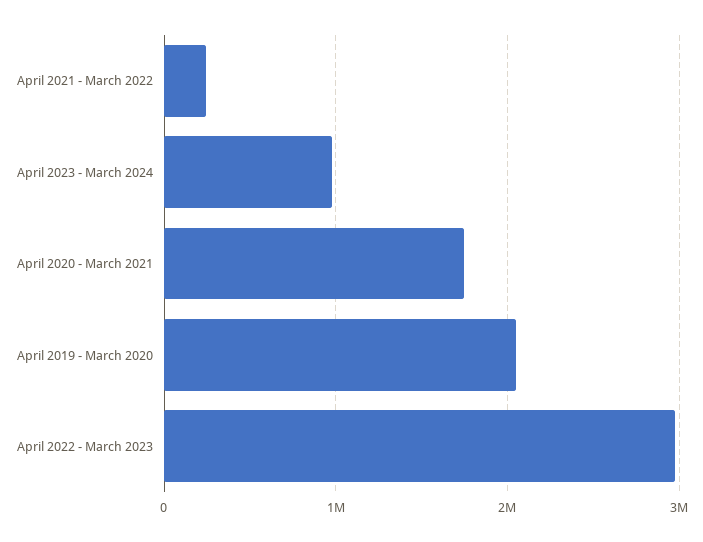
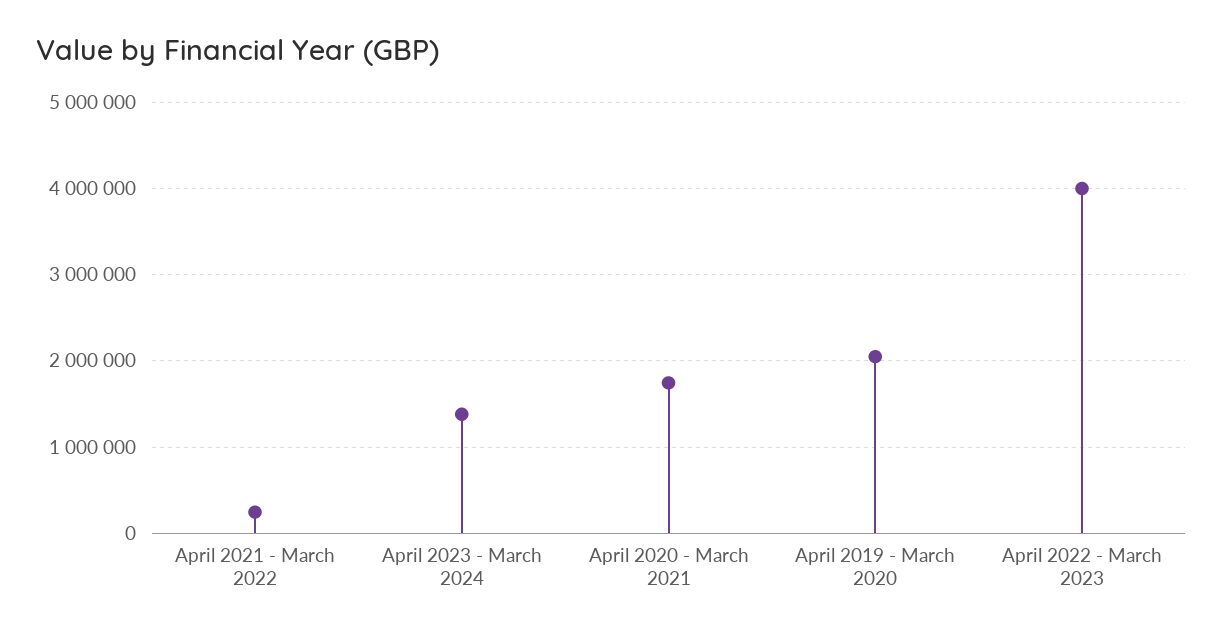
April 2023 - March 2024: 1000000 -> 1400000
April 2022 - March 2023: 3000000 -> 4000000

